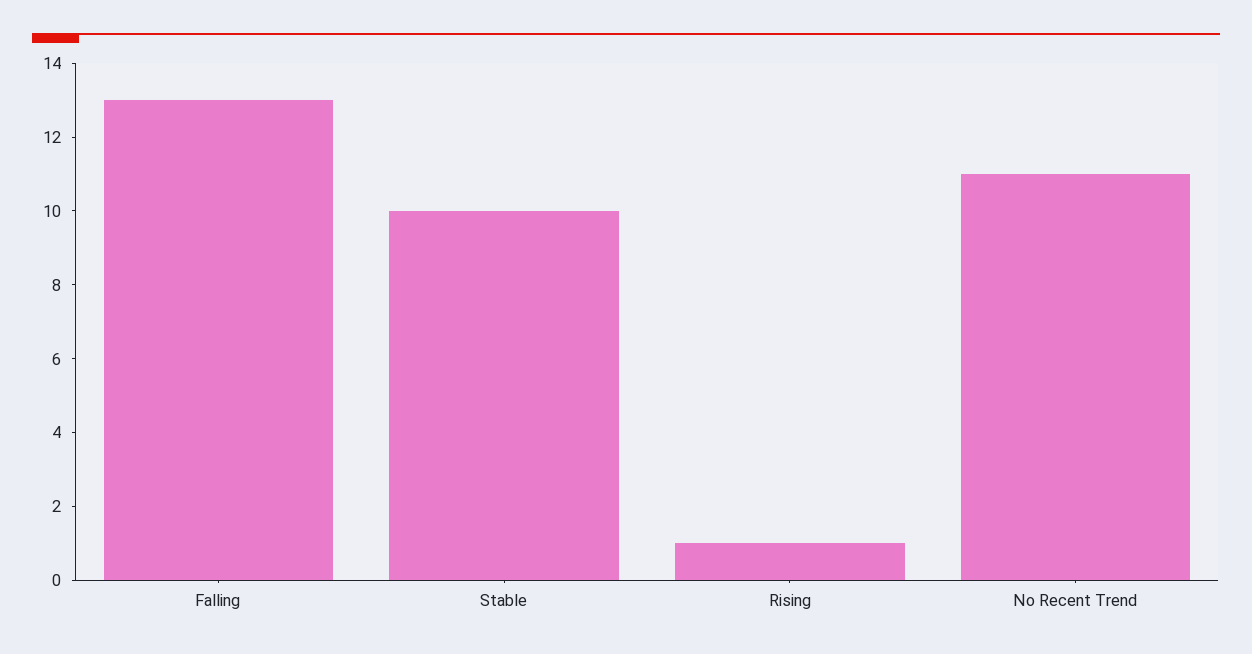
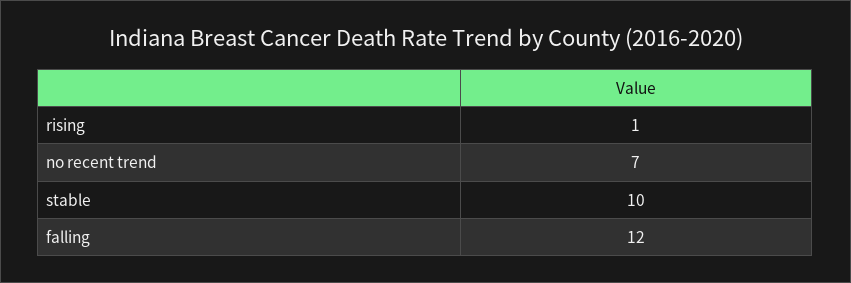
Falling: 13 -> 12
No Recent Trend: 11 -> 7

